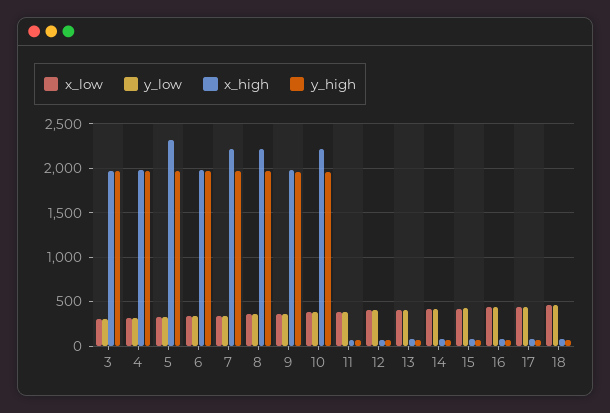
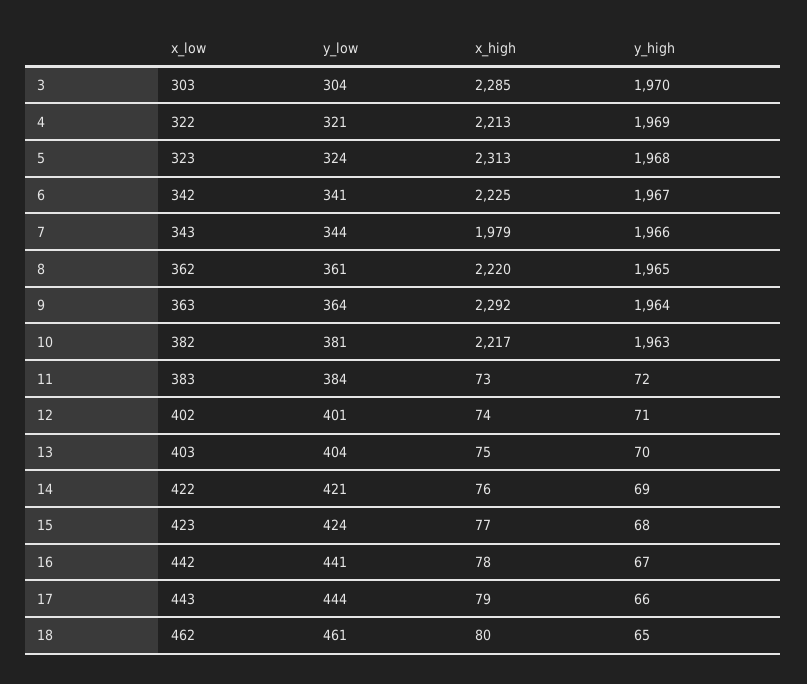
x_high, 3: 2000 -> 2285
x_high, 4: 2000 -> 2213
x_high, 6: 2000 -> 2225
x_high, 7: 2200 -> 1979
x_high, 9: 2000 -> 2292

